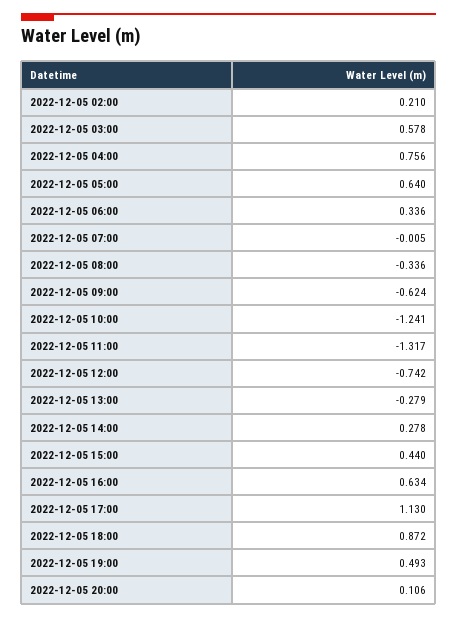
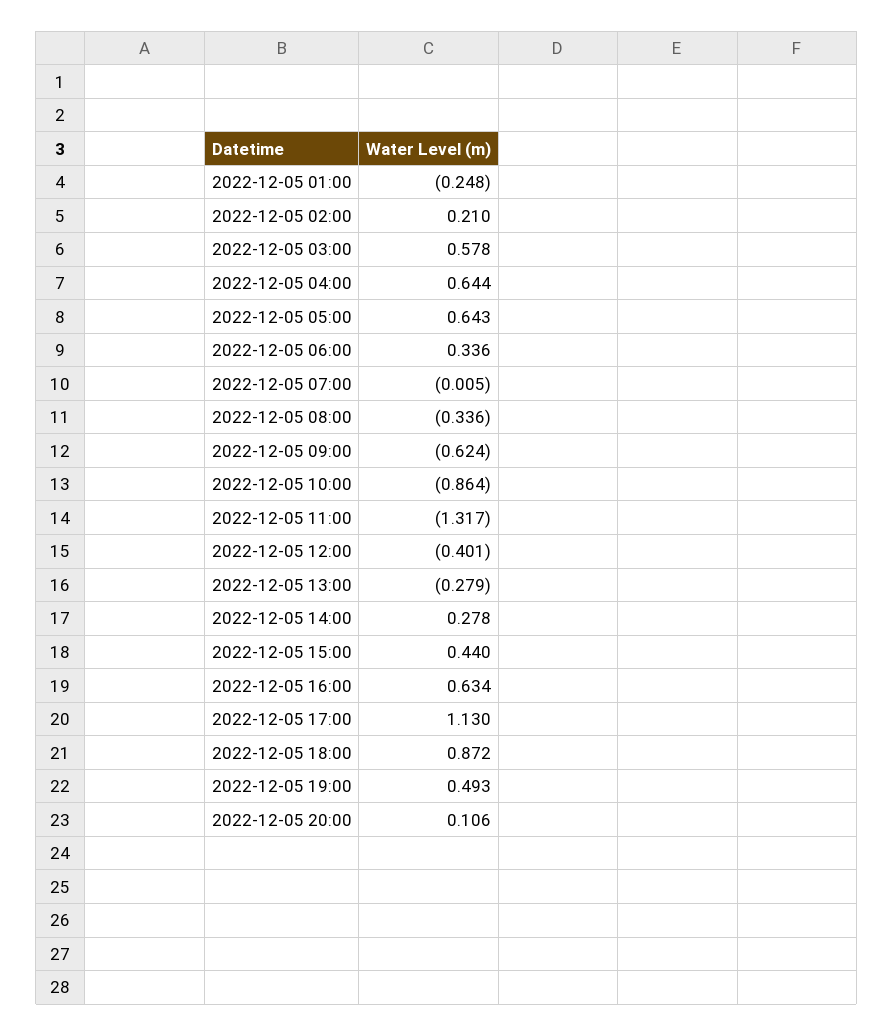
2022-12-05 04:00: 0.756 -> 0.644
2022-12-05 05:00: 0.64 -> 0.643
2022-12-05 10:00: -1.241 -> -0.864
2022-12-05 12:00: -0.742 -> -0.401
2022-12-05 01:00: none -> -0.248

